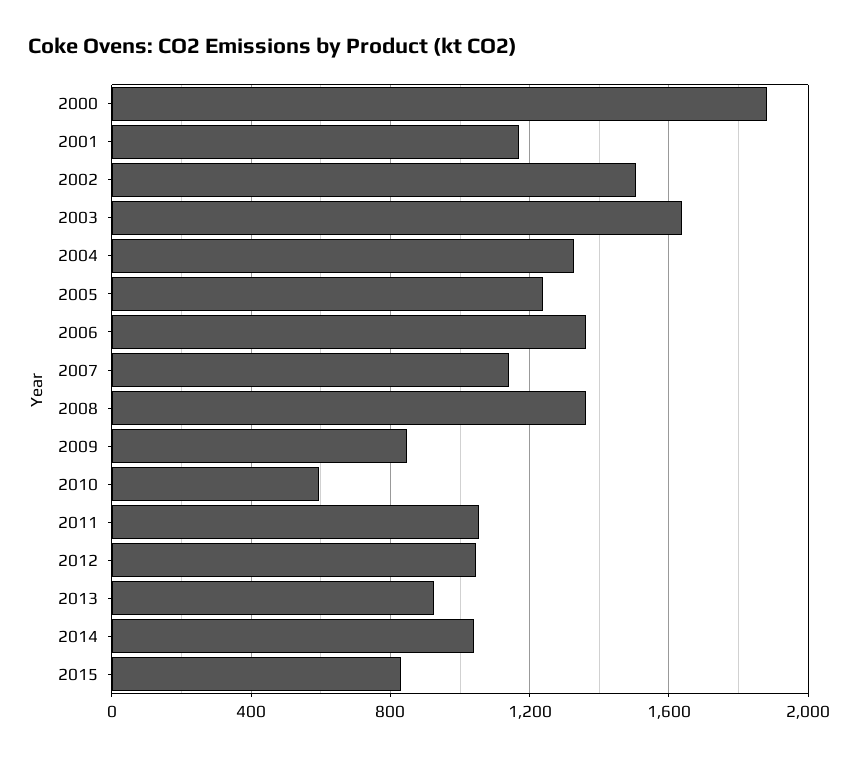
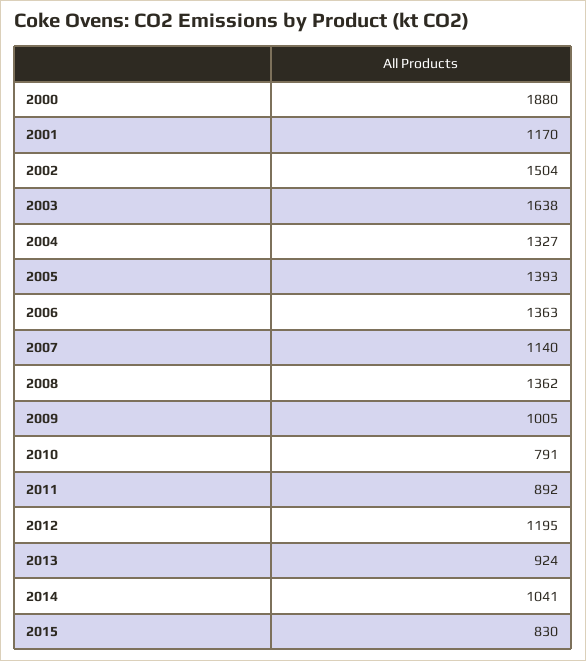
2005: 1250 -> 1393
2009: 850 -> 1005
2010: 600 -> 791
2011: 1050 -> 892
2012: 1050 -> 1195

